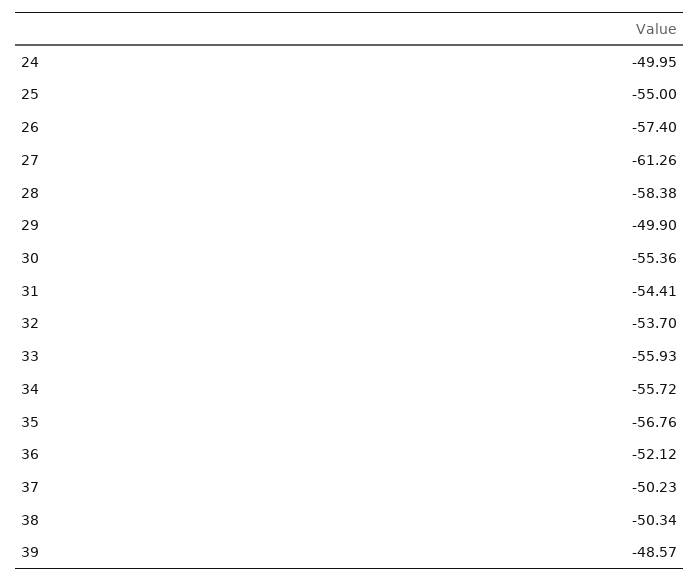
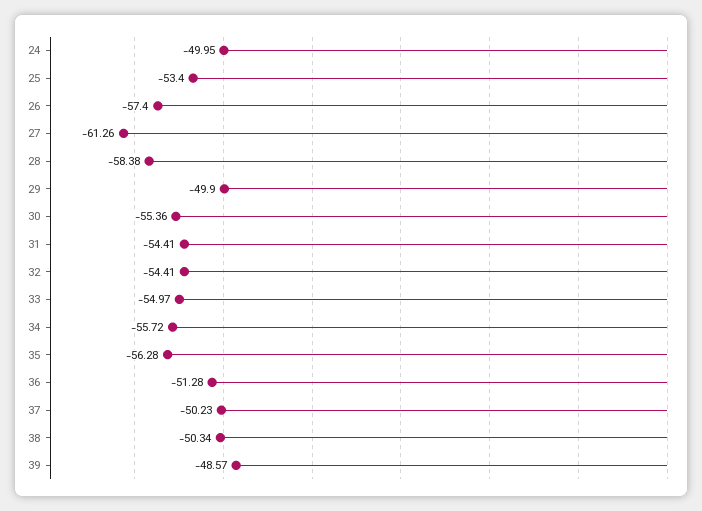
25: -55 -> -53.4
32: -53.7 -> -54.41
33: -55.93 -> -54.97
35: -56.76 -> -56.28
36: -52.12 -> -51.28

